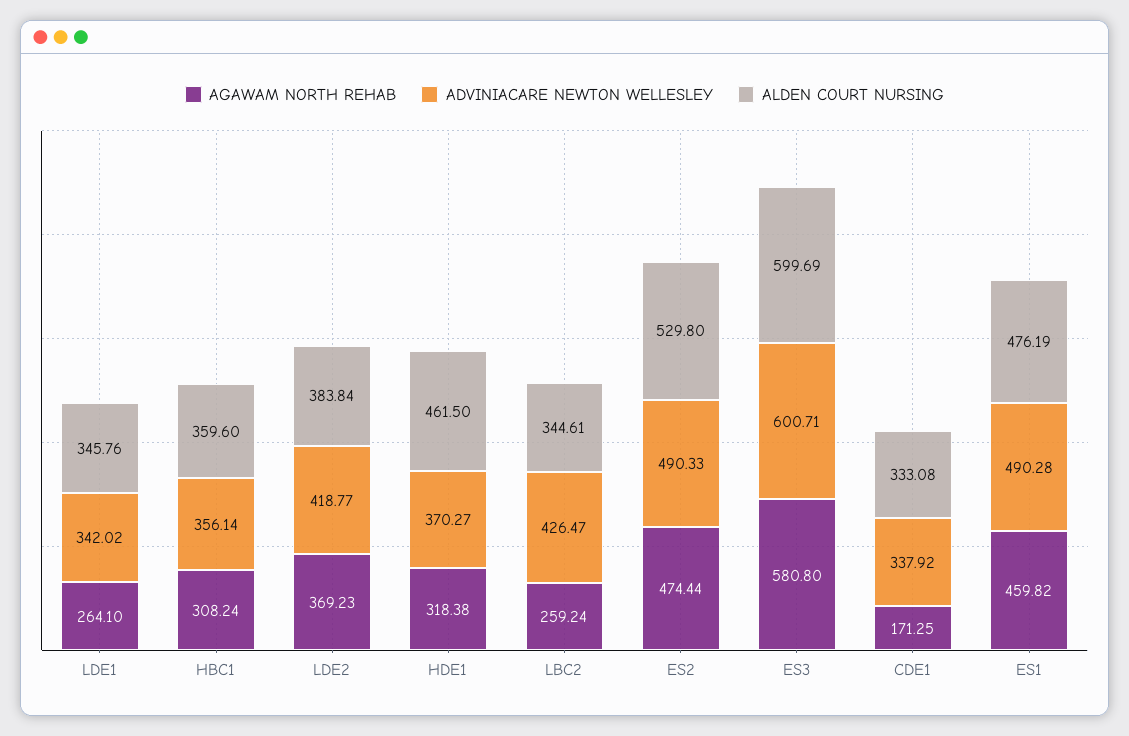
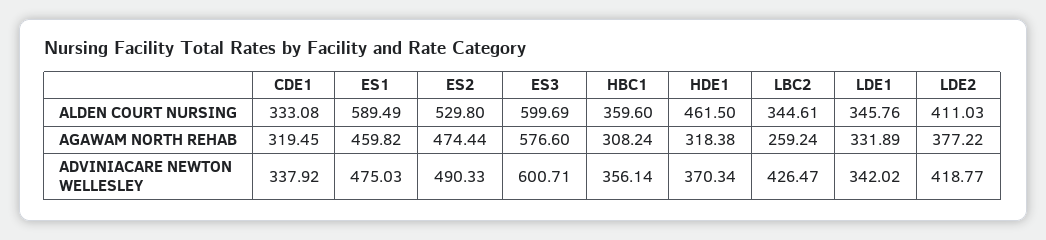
AGAWAM NORTH REHAB, LDE1: 264.1 -> 331.89
AGAWAM NORTH REHAB, LDE2: 369.23 -> 377.22
ALDEN COURT NURSING, LDE2: 383.84 -> 411.03
ADVINIACARE NEWTON WELLESLEY, HDE1: 370.27 -> 370.34
AGAWAM NORTH REHAB, ES3: 580.8 -> 576.6
AGAWAM NORTH REHAB, CDE1: 171.25 -> 319.45
ADVINIACARE NEWTON WELLESLEY, ES1: 490.28 -> 475.03
ALDEN COURT NURSING, ES1: 476.19 -> 589.49

